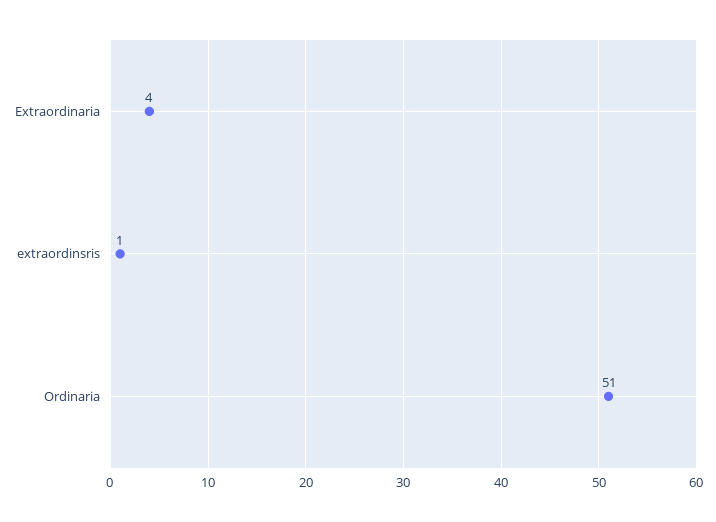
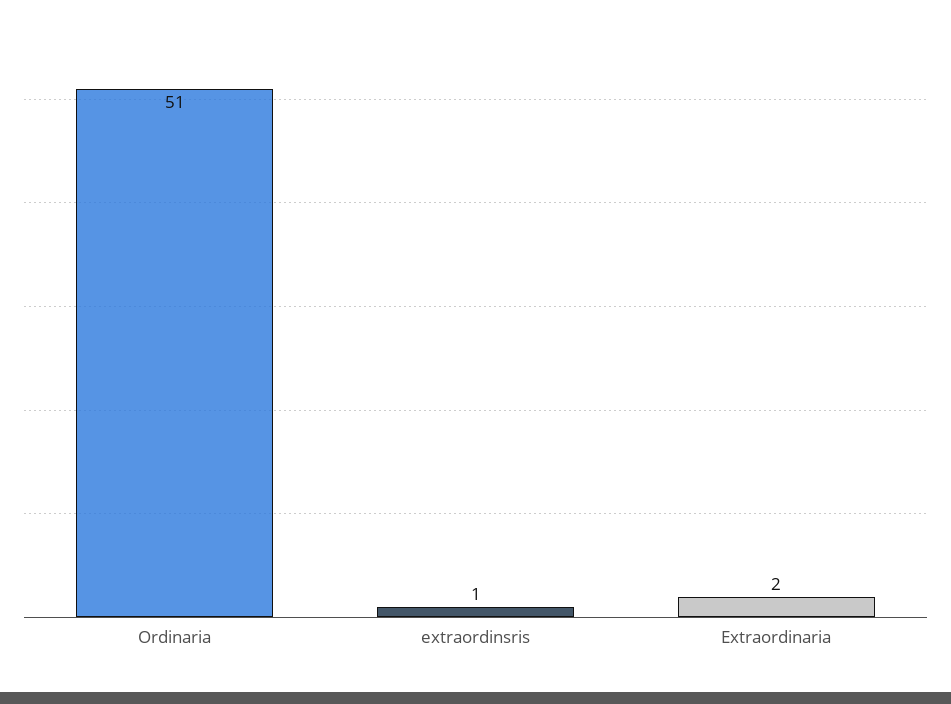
Extraordinaria: 4 -> 2

